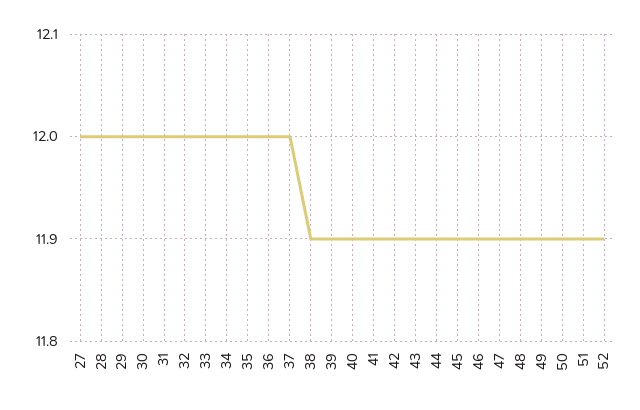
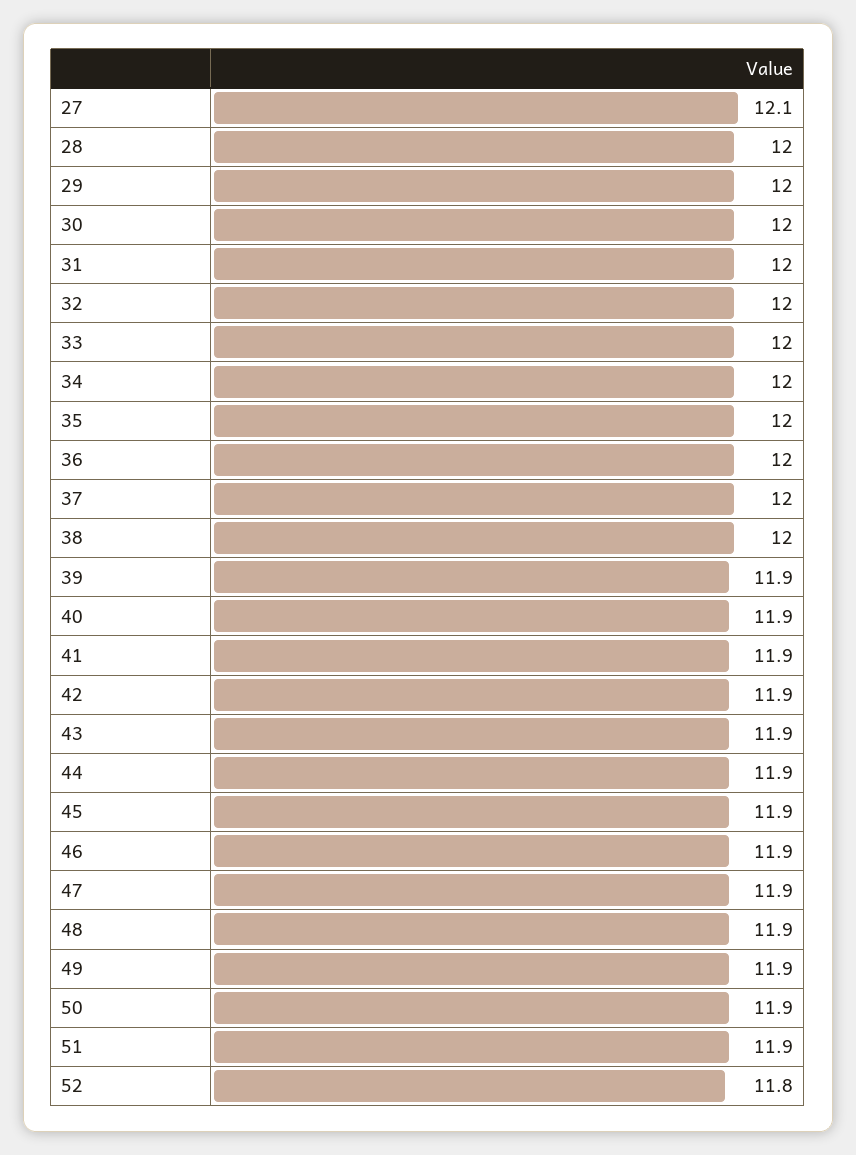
27: 12 -> 12.1
38: 11.9 -> 12
52: 11.9 -> 11.8

